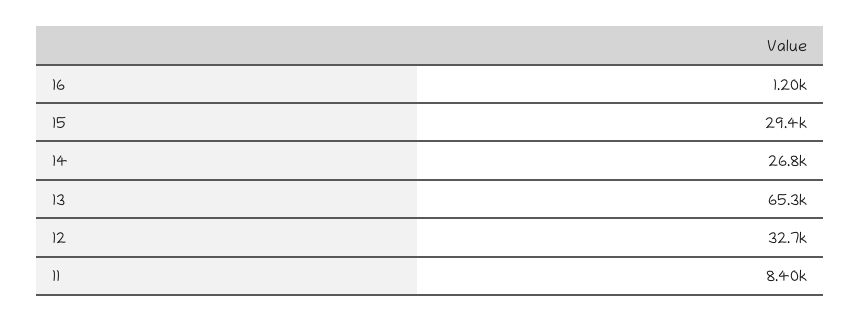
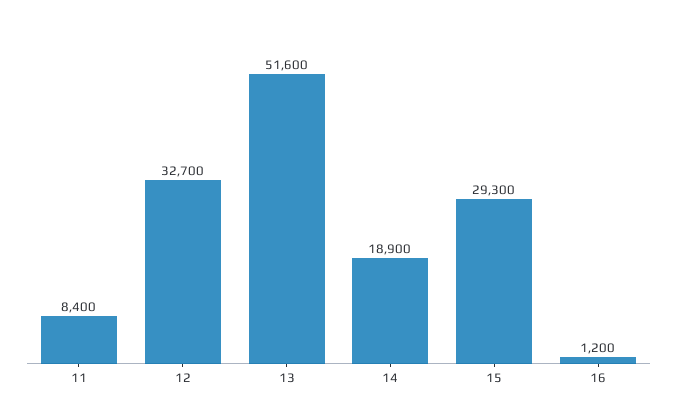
15: 29400 -> 29300
14: 26800 -> 18900
13: 65300 -> 51600

